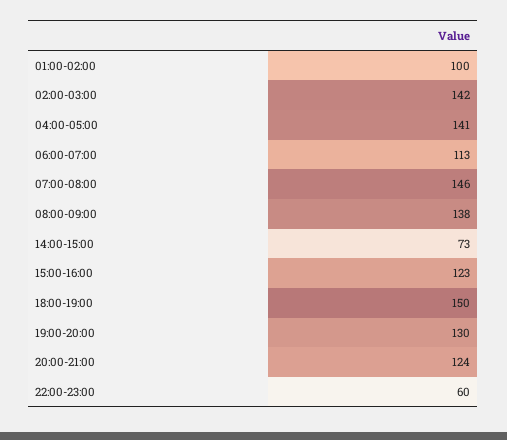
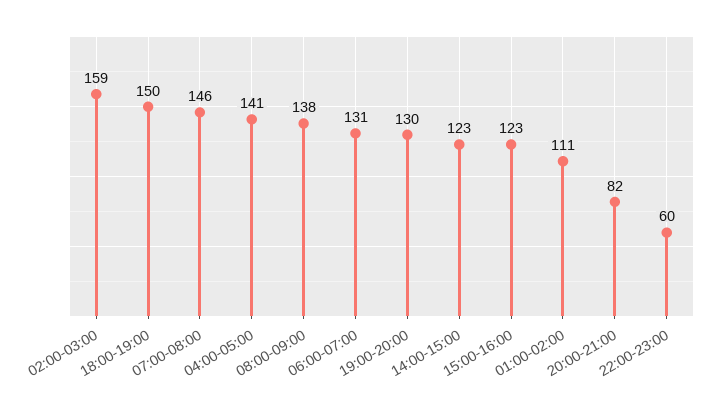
01:00-02:00: 100 -> 111
02:00-03:00: 142 -> 159
06:00-07:00: 113 -> 131
14:00-15:00: 73 -> 123
20:00-21:00: 124 -> 82

